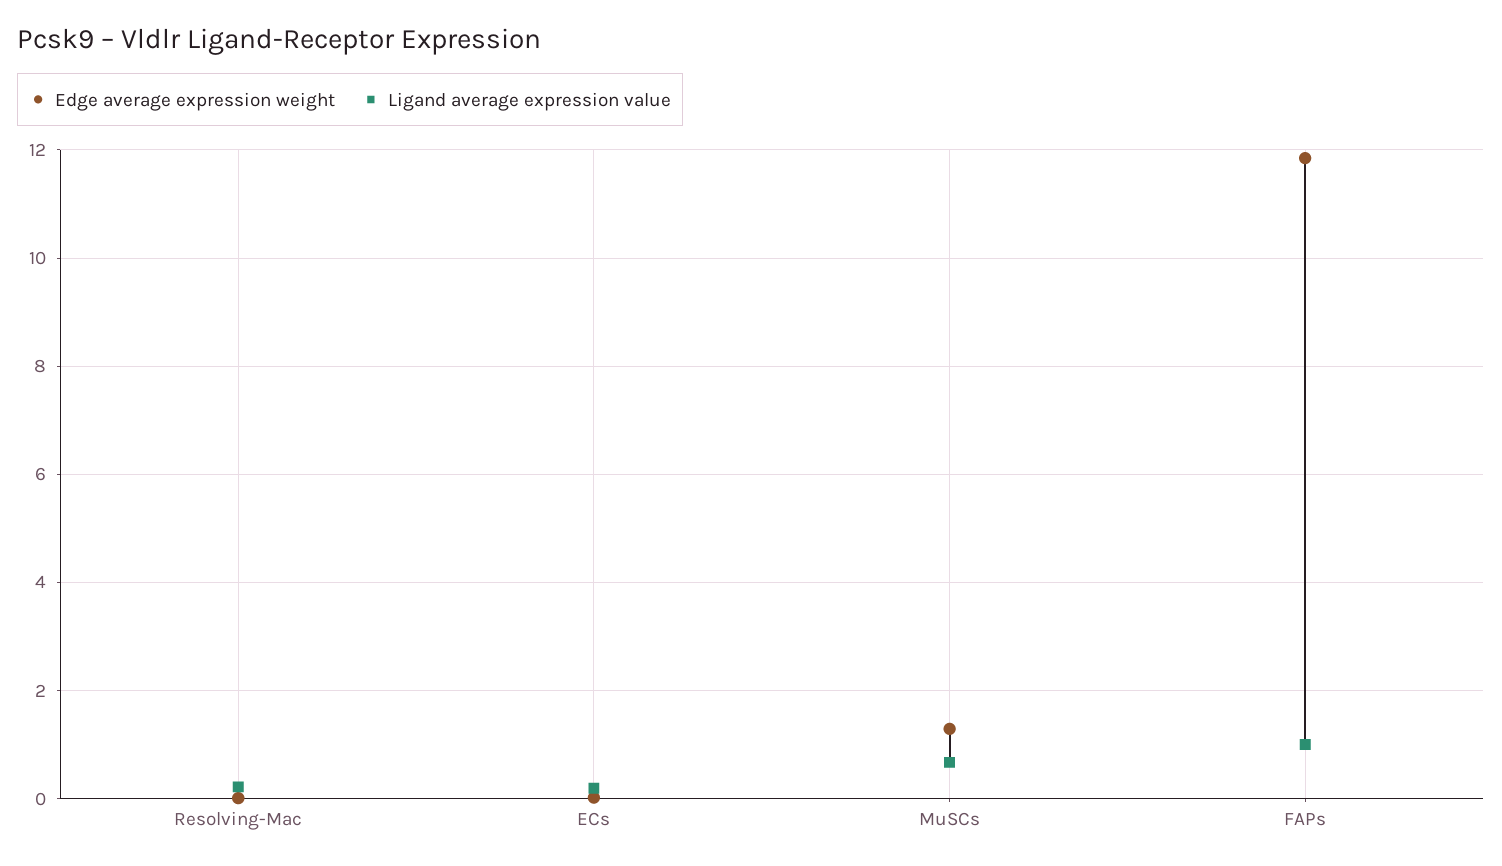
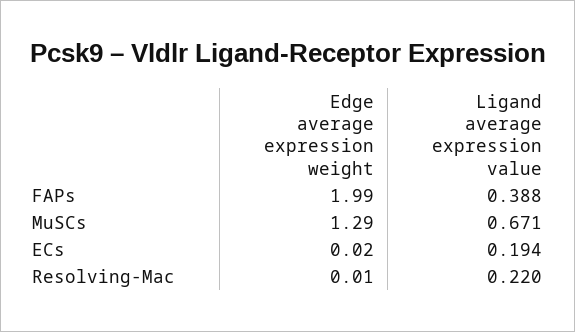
Edge average expression weight, FAPs: 11.8 -> 1.99
Ligand average expression value, FAPs: 1 -> 0.388

